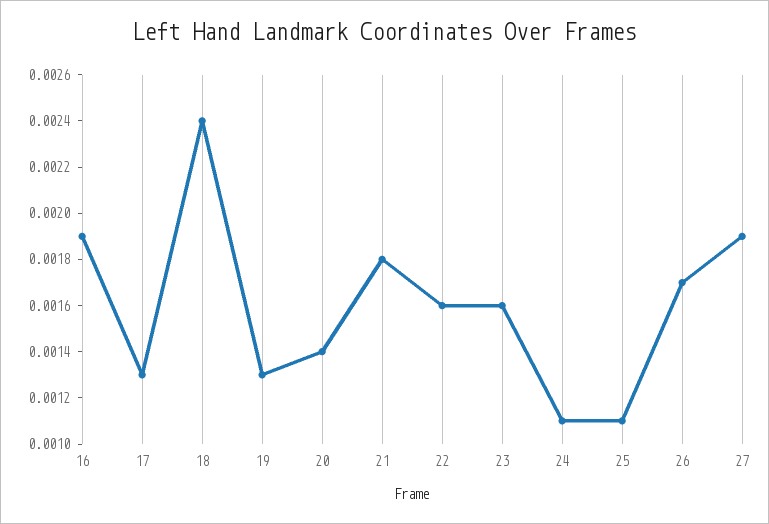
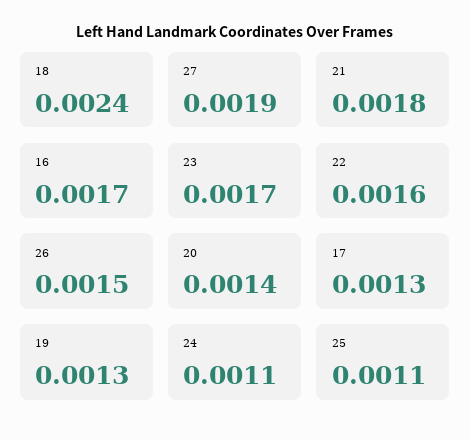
16: 0.0019 -> 0.0017
23: 0.0016 -> 0.0017
26: 0.0017 -> 0.0015

